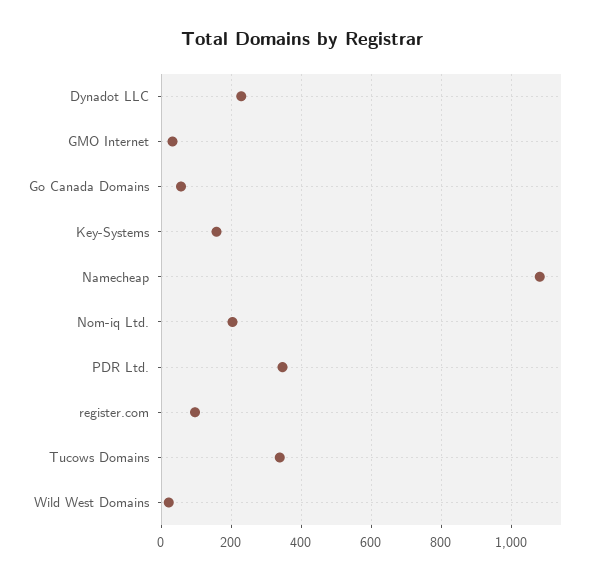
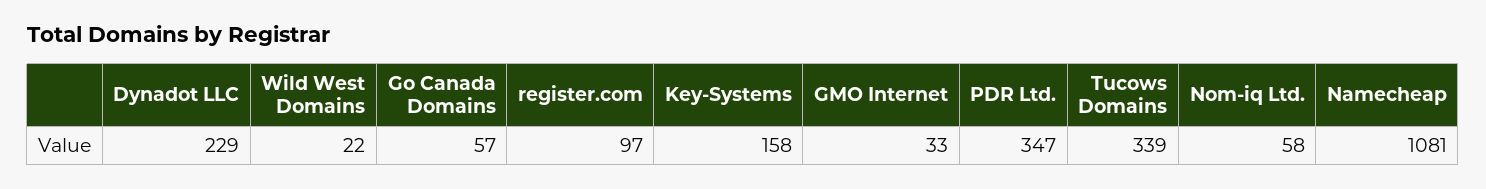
Nom-iq Ltd.: 200 -> 58

